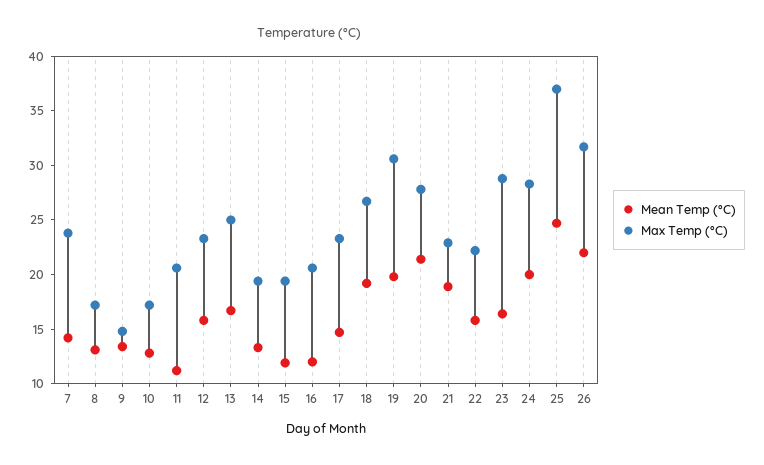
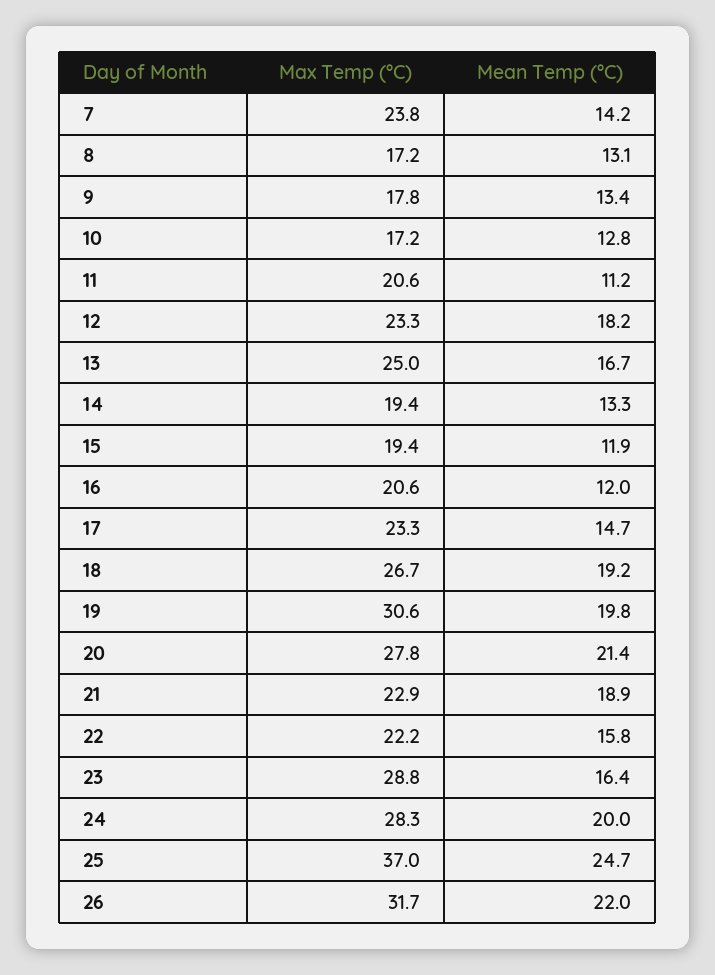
Max Temp (°C), 9: 15 -> 17.8
Mean Temp (°C), 12: 16 -> 18.2

